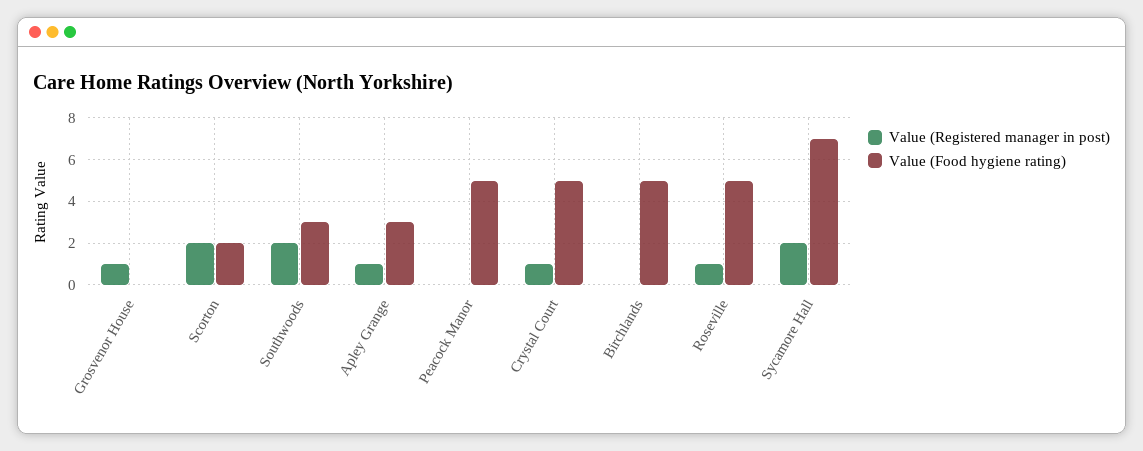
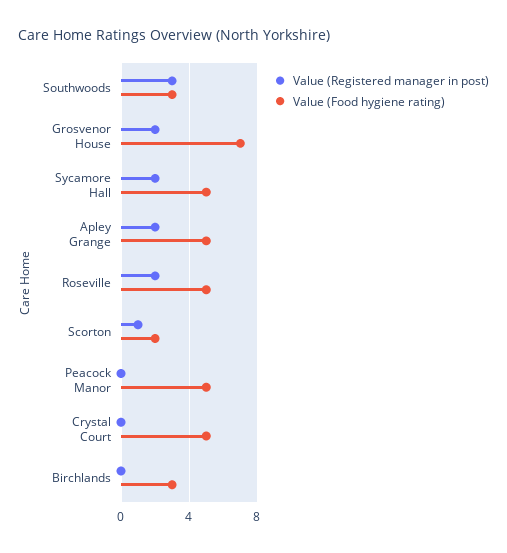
Value (Registered manager in post), Grosvenor House: 1 -> 2
Value (Food hygiene rating), Grosvenor House: 0 -> 7
Value (Registered manager in post), Scorton: 2 -> 1
Value (Registered manager in post), Southwoods: 2 -> 3
Value (Registered manager in post), Apley Grange: 1 -> 2
Value (Food hygiene rating), Apley Grange: 3 -> 5
Value (Registered manager in post), Crystal Court: 1 -> 0
Value (Food hygiene rating), Birchlands: 5 -> 3
Value (Registered manager in post), Roseville: 1 -> 2
Value (Food hygiene rating), Sycamore Hall: 7 -> 5

